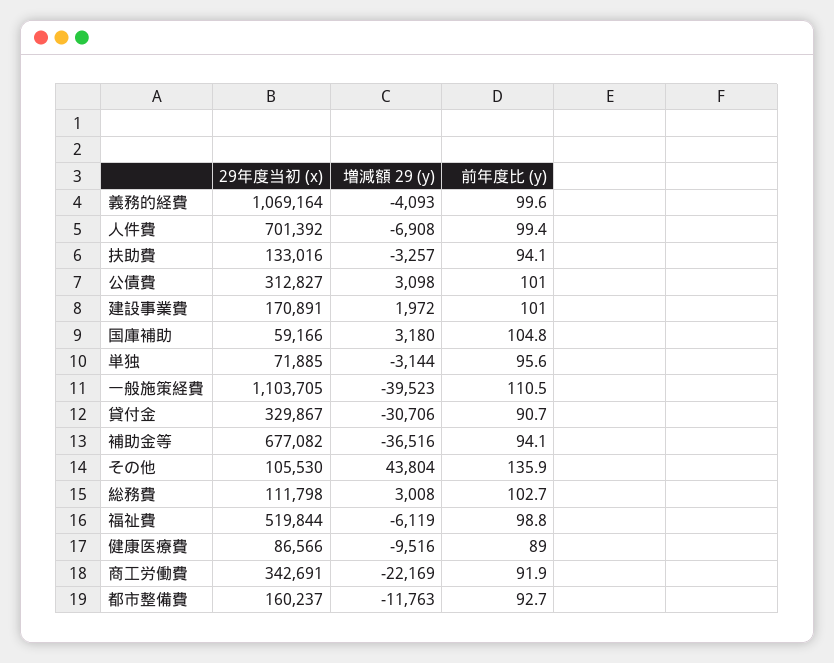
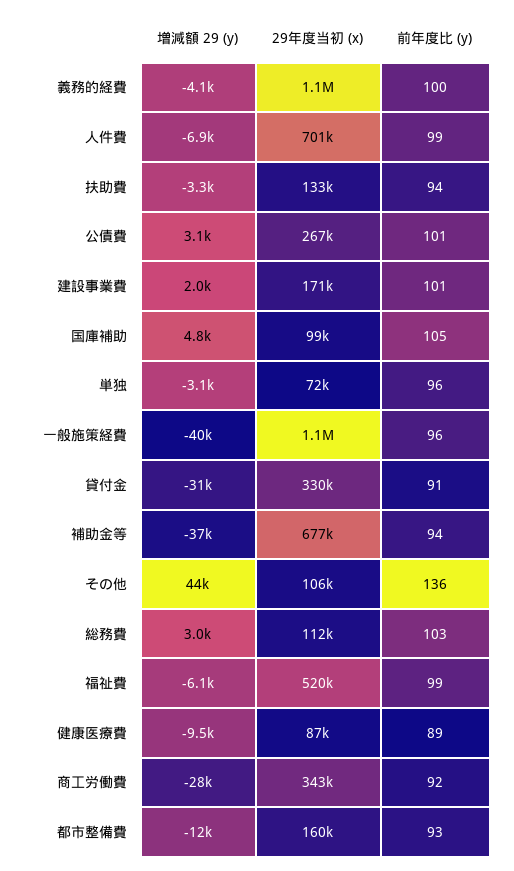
29年度当初 (x), 公債費: 312827 -> 267000
29年度当初 (x), 国庫補助: 59166 -> 99000
増減額 29 (y), 国庫補助: 3180 -> 4800
前年度比 (y), 一般施策経費: 110.5 -> 96
増減額 29 (y), 商工労働費: -22169 -> -28000

